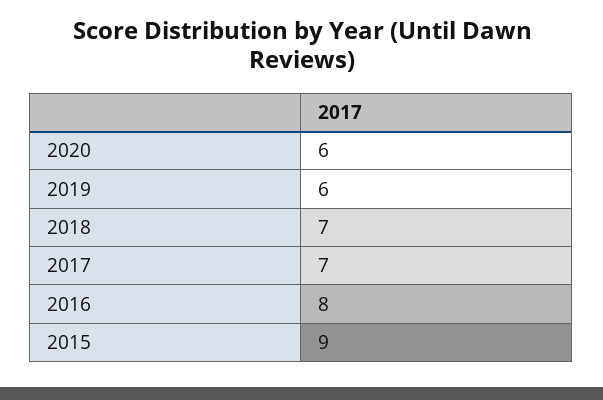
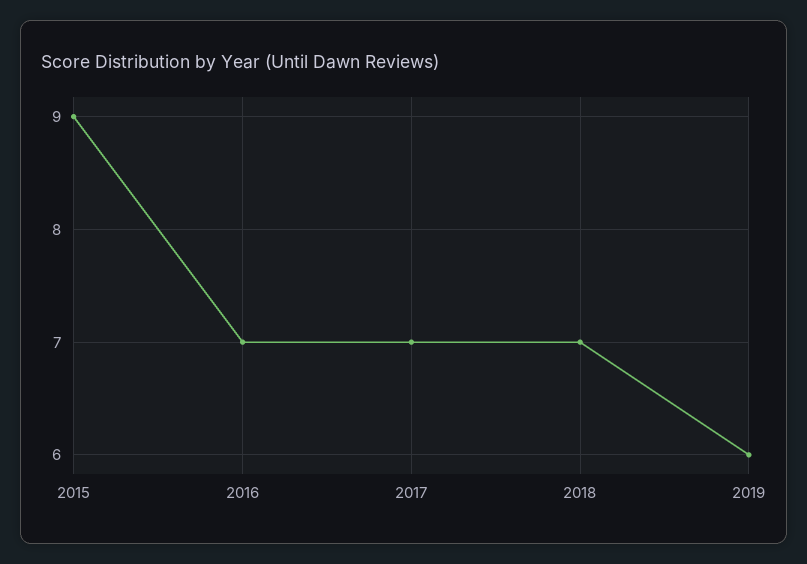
2020: 6 -> none
2016: 8 -> 7

